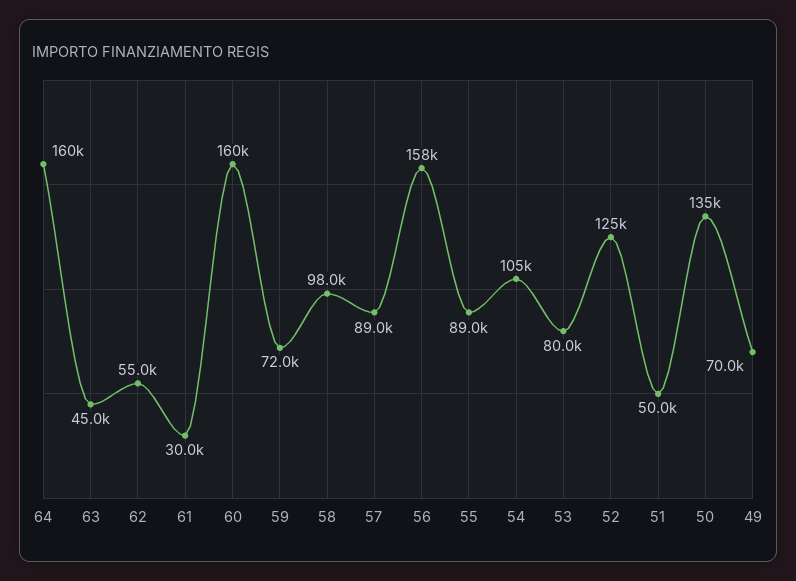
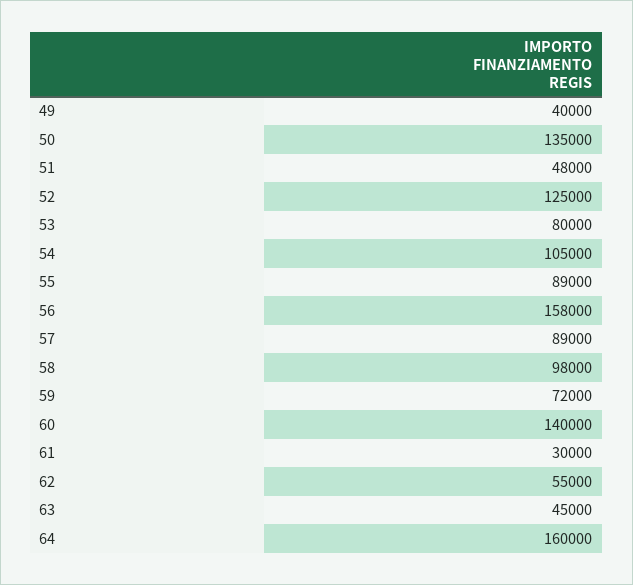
60: 160000 -> 140000
51: 50000 -> 48000
49: 70000 -> 40000

